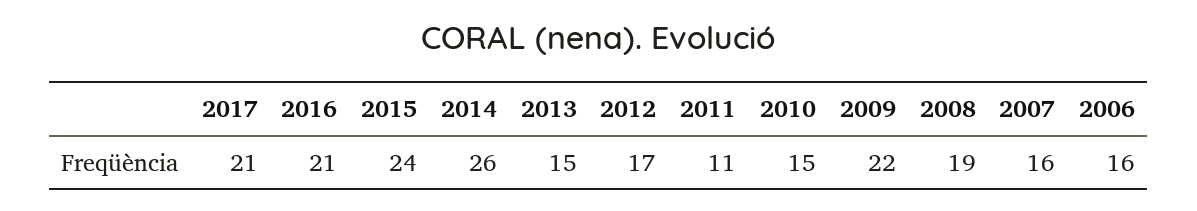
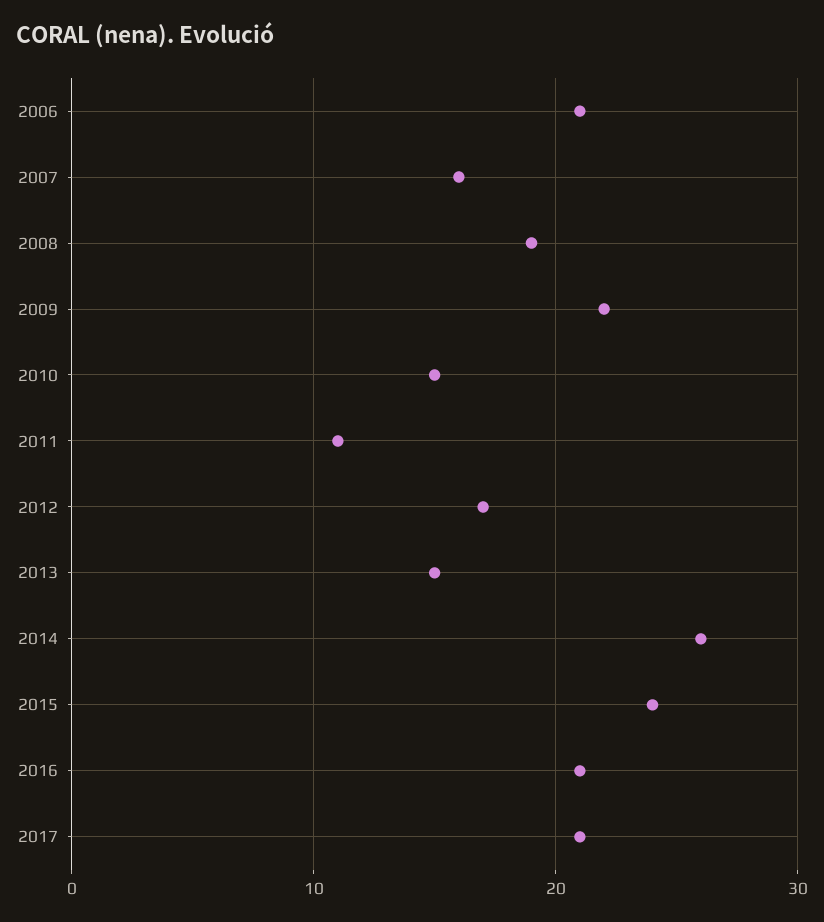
2006: 16 -> 21

